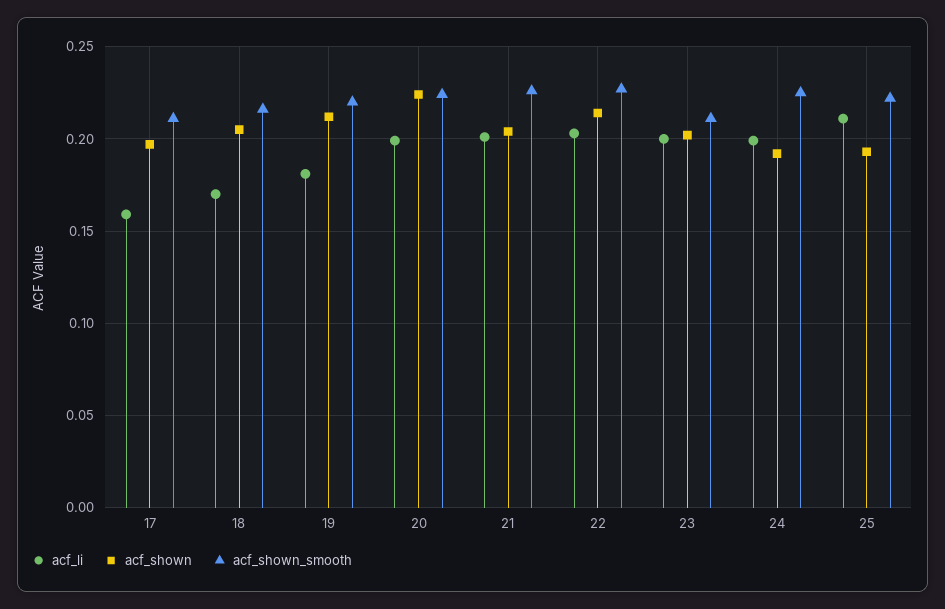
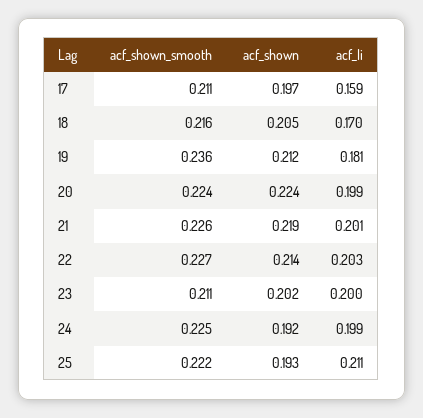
acf_shown_smooth, 19: 0.22 -> 0.236
acf_shown, 21: 0.205 -> 0.219

